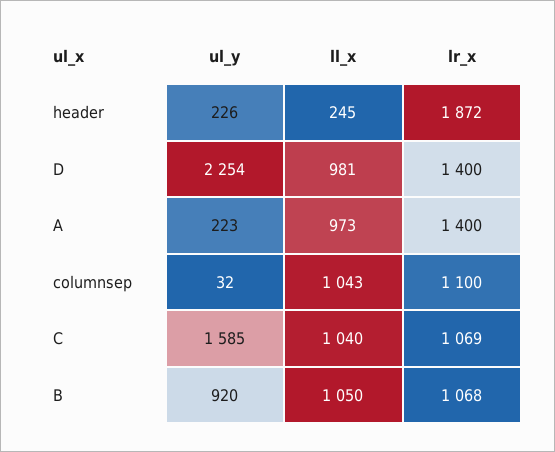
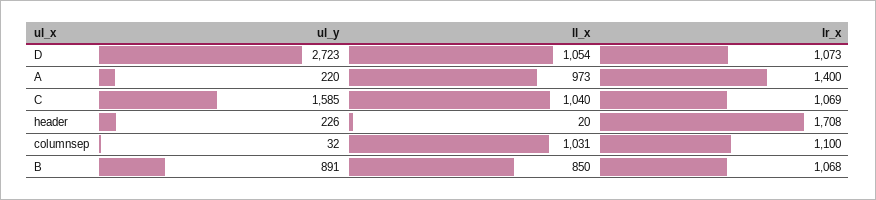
ll_x, header: 245 -> 20
lr_x, header: 1872 -> 1708
ul_y, D: 2254 -> 2723
ll_x, D: 981 -> 1054
lr_x, D: 1400 -> 1073
ul_y, A: 223 -> 220
ll_x, columnsep: 1043 -> 1031
ul_y, B: 920 -> 891
ll_x, B: 1050 -> 850

